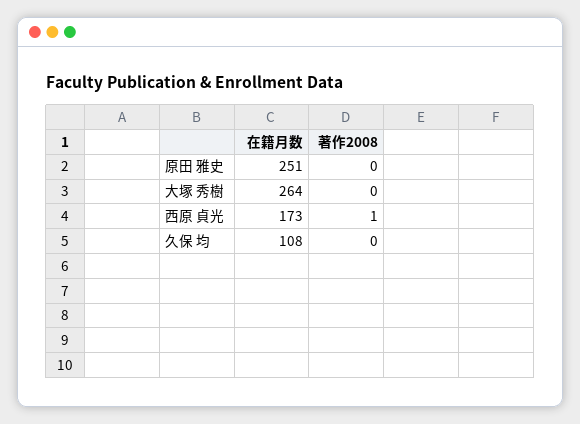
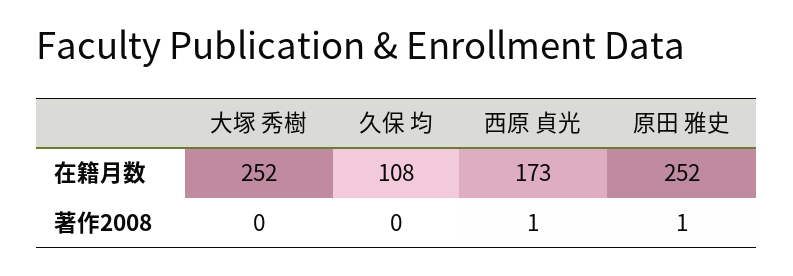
在籍月数, 原田 雅史: 251 -> 252
著作2008, 原田 雅史: 0 -> 1
在籍月数, 大塚 秀樹: 264 -> 252

